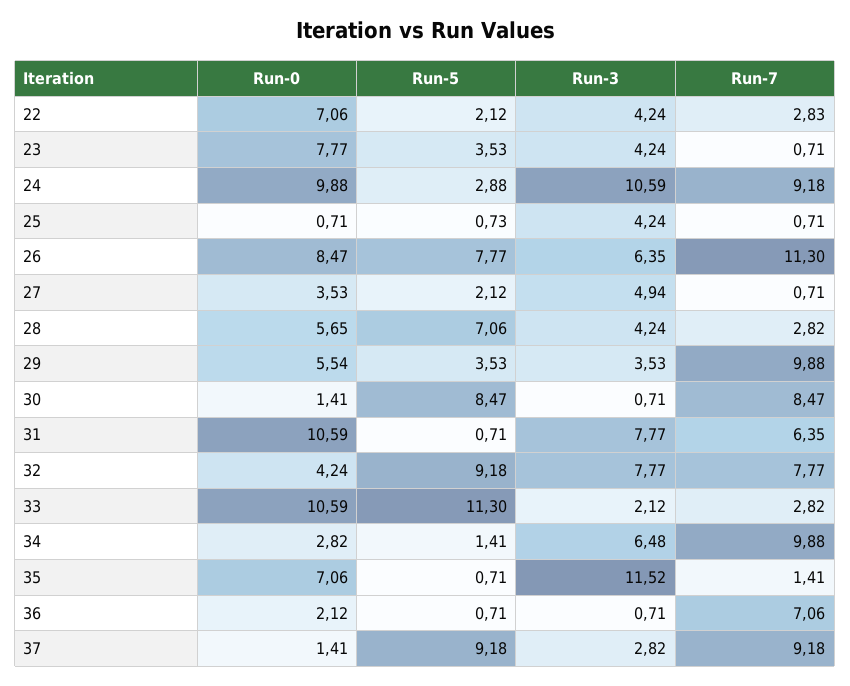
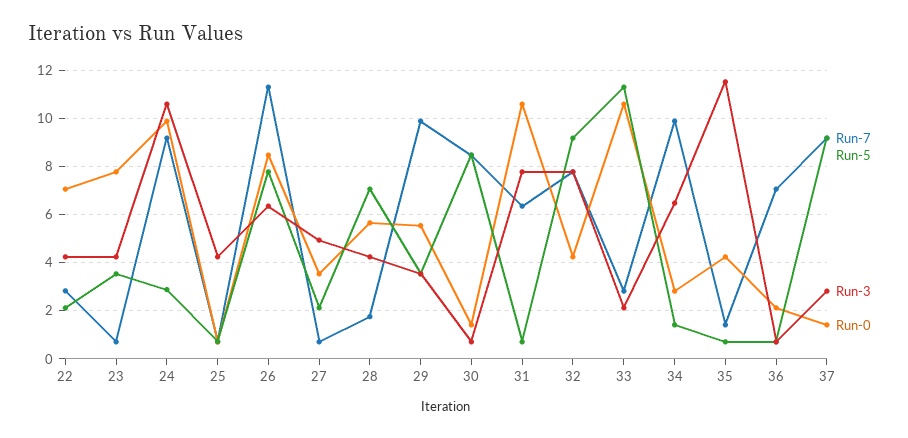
Run-7, 28: 2.82 -> 1.75
Run-0, 35: 7.06 -> 4.25

